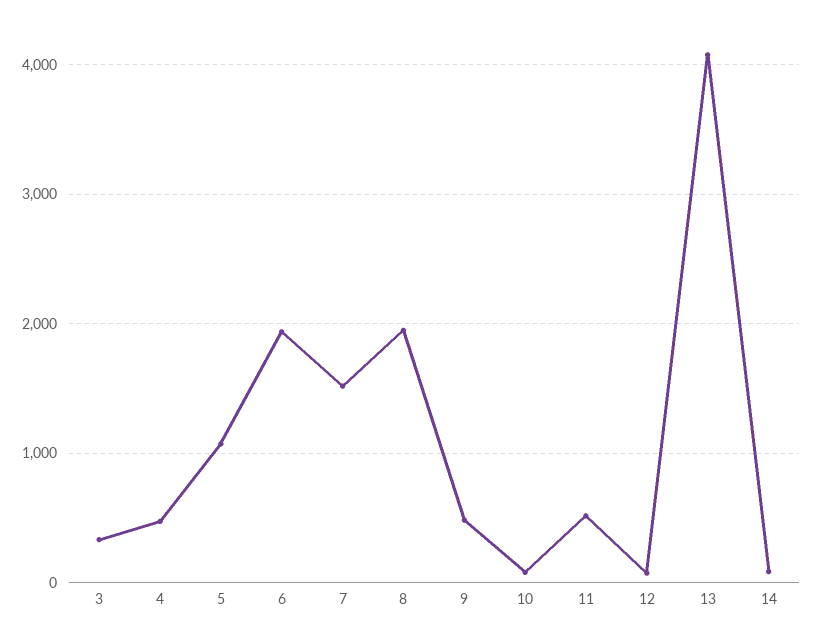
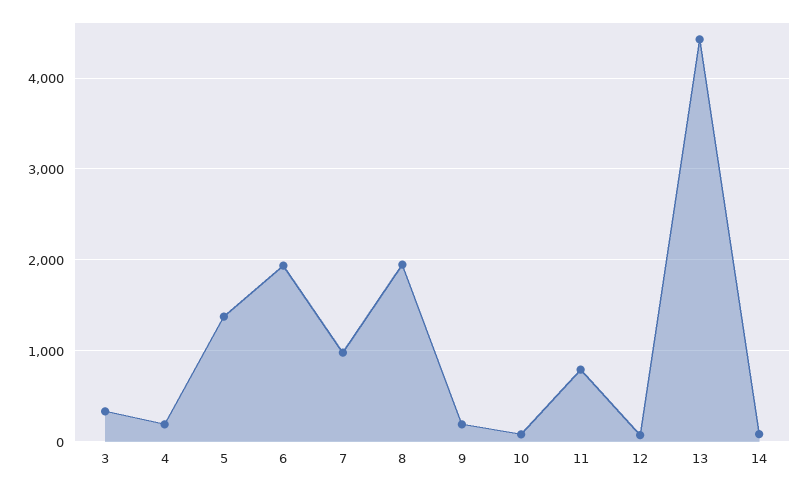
4: 500 -> 200
5: 1100 -> 1400
7: 1500 -> 1000
9: 500 -> 200
11: 500 -> 800
13: 4100 -> 4400

